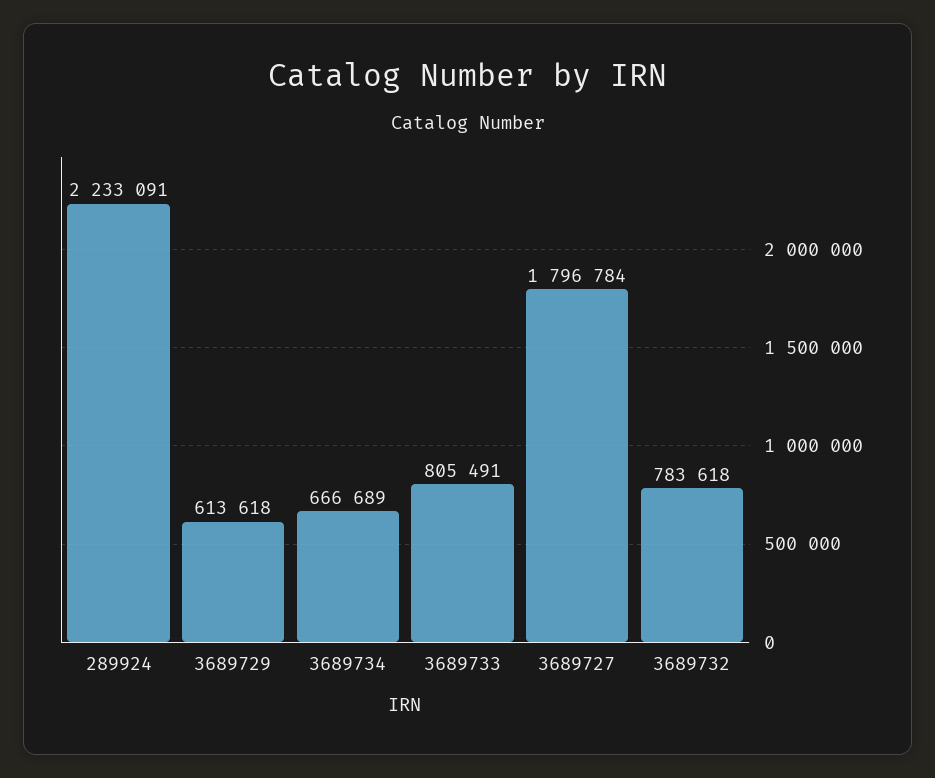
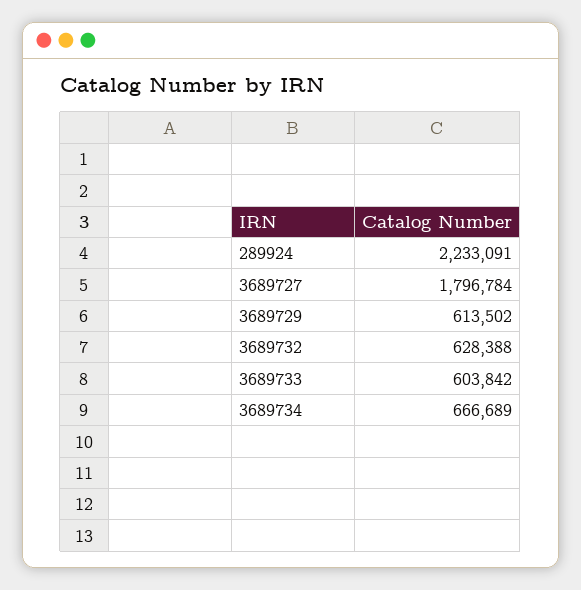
3689729: 613618 -> 613502
3689733: 805491 -> 603842
3689732: 783618 -> 628388

